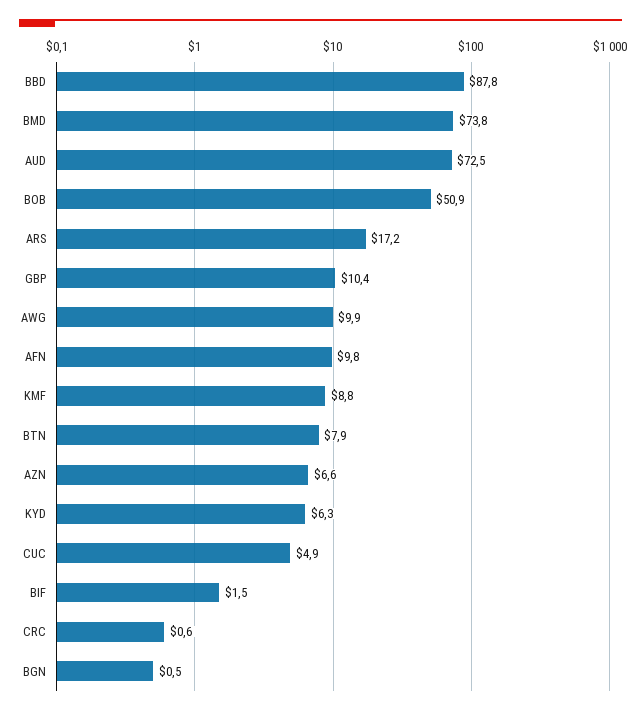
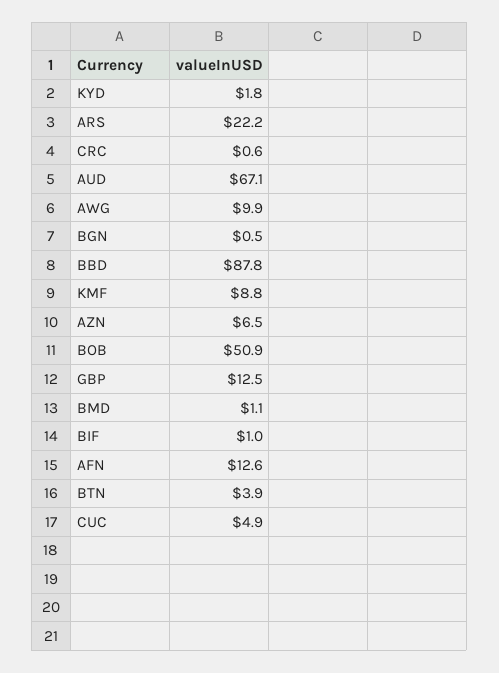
BMD: 73.8 -> 1.1
AUD: 72.5 -> 67.1
ARS: 17.2 -> 22.2
GBP: 10.4 -> 12.5
AFN: 9.8 -> 12.6
BTN: 7.9 -> 3.9
AZN: 6.6 -> 6.5
KYD: 6.3 -> 1.8
BIF: 1.5 -> 1

